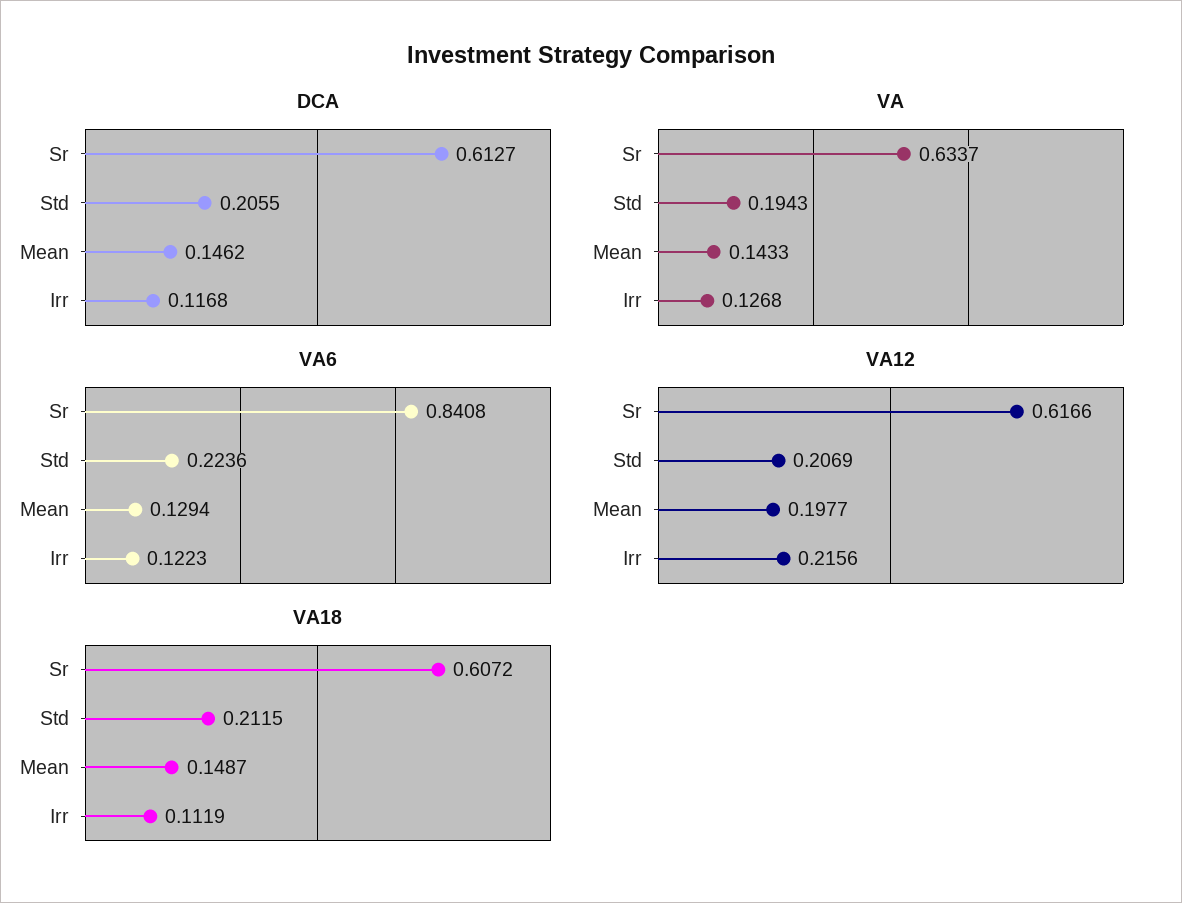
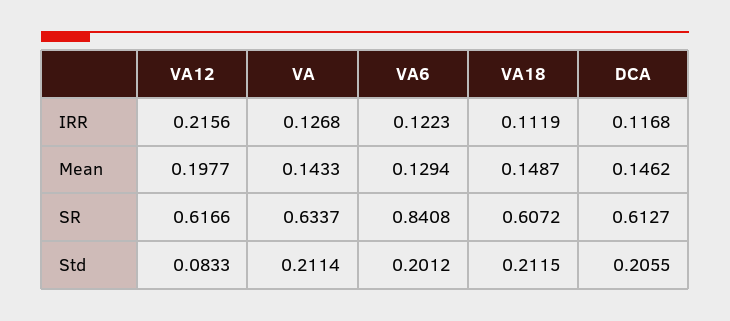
VA, Std: 0.1943 -> 0.2114
VA6, Std: 0.2236 -> 0.2012
VA12, Std: 0.2069 -> 0.0833

